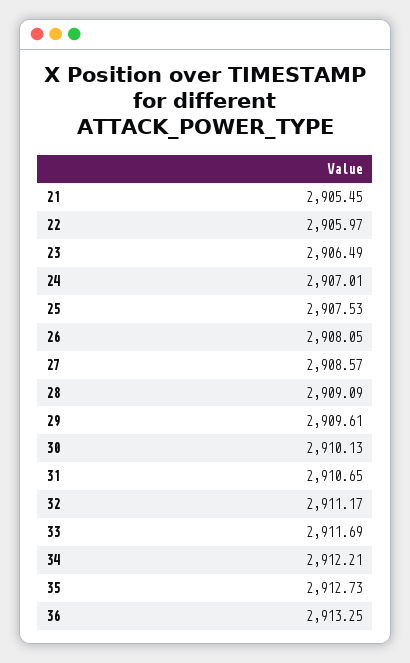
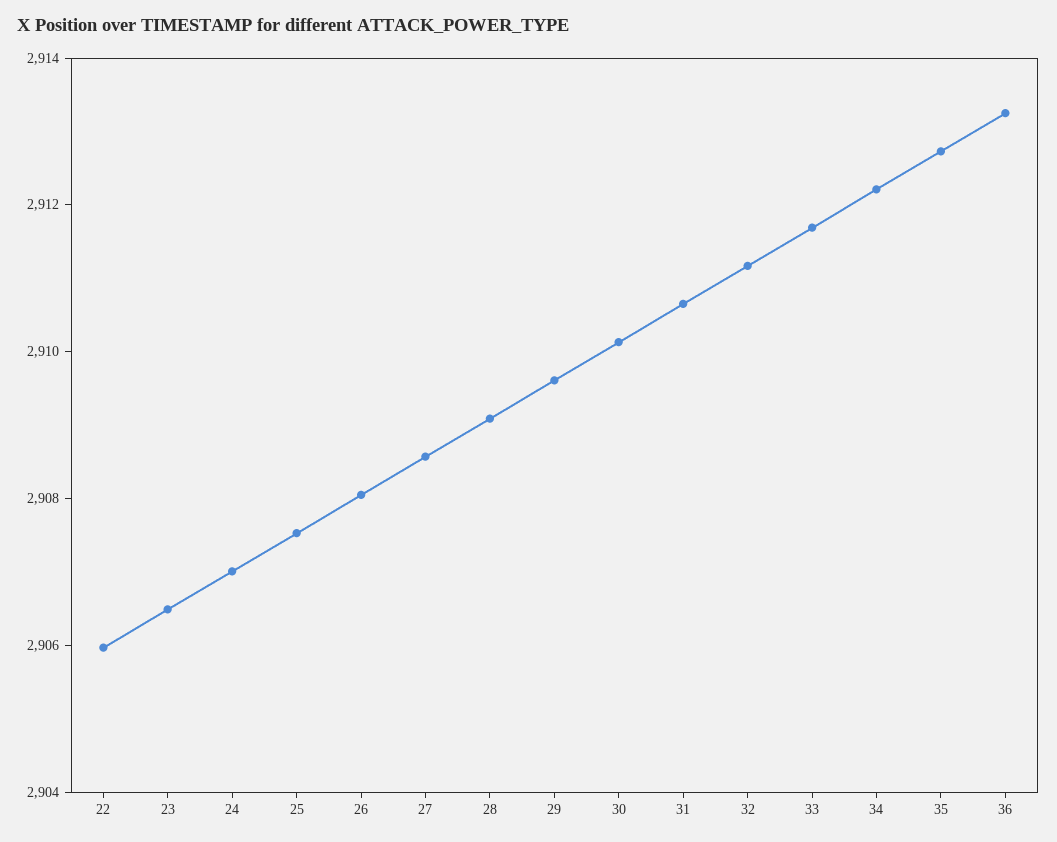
21: 2905.45 -> none

